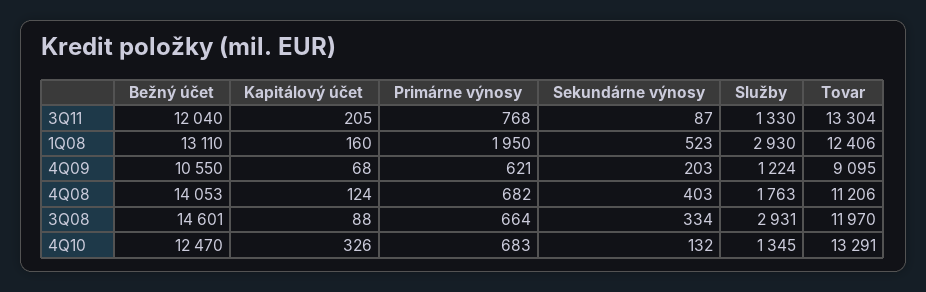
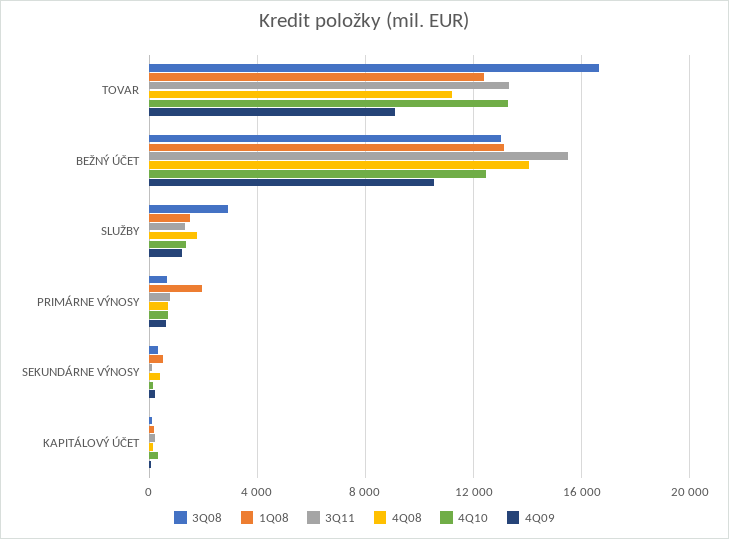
3Q11, Bežný účet: 12040 -> 15500
1Q08, Služby: 2930 -> 1500
3Q08, Bežný účet: 14601 -> 13000
3Q08, Tovar: 11970 -> 16500

